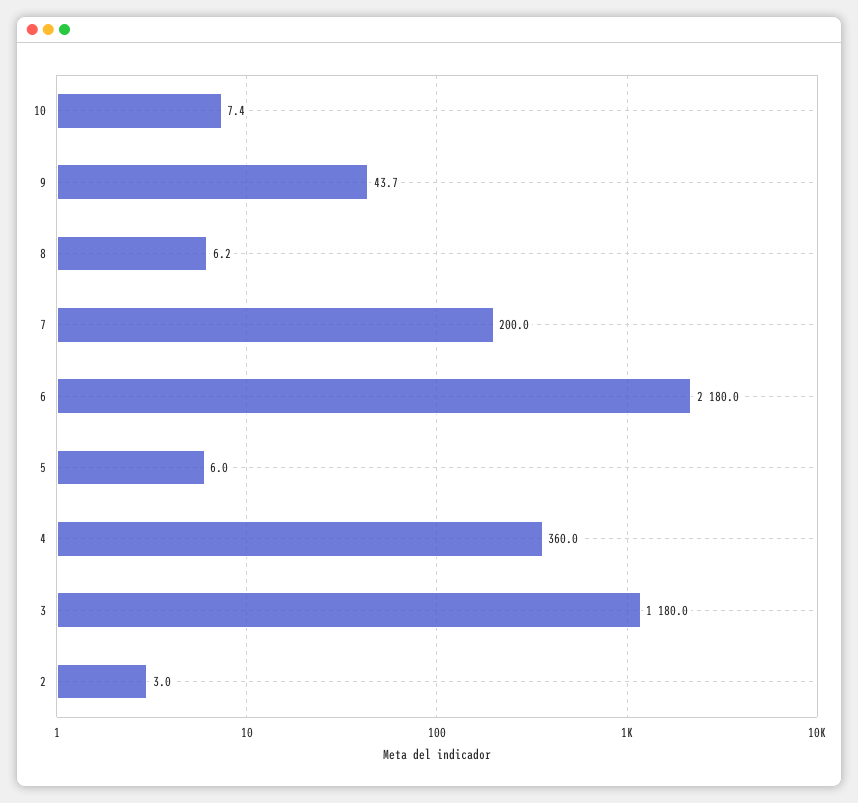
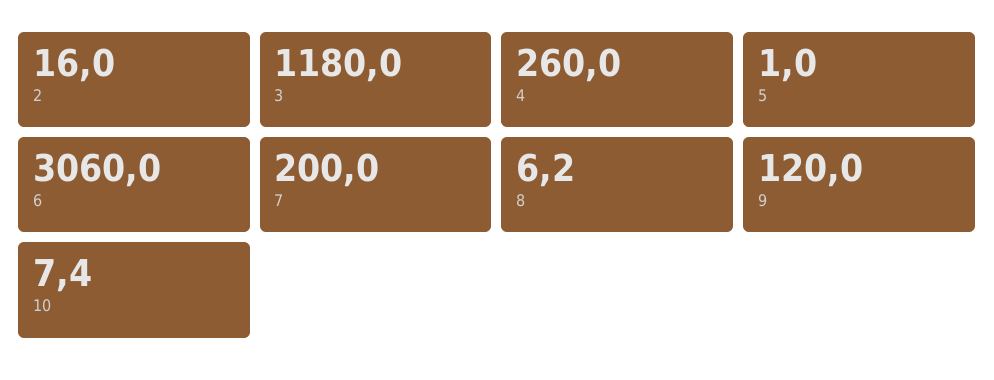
9: 43.7 -> 120
6: 2180 -> 3060
5: 6 -> 1
4: 360 -> 260
2: 3 -> 16

